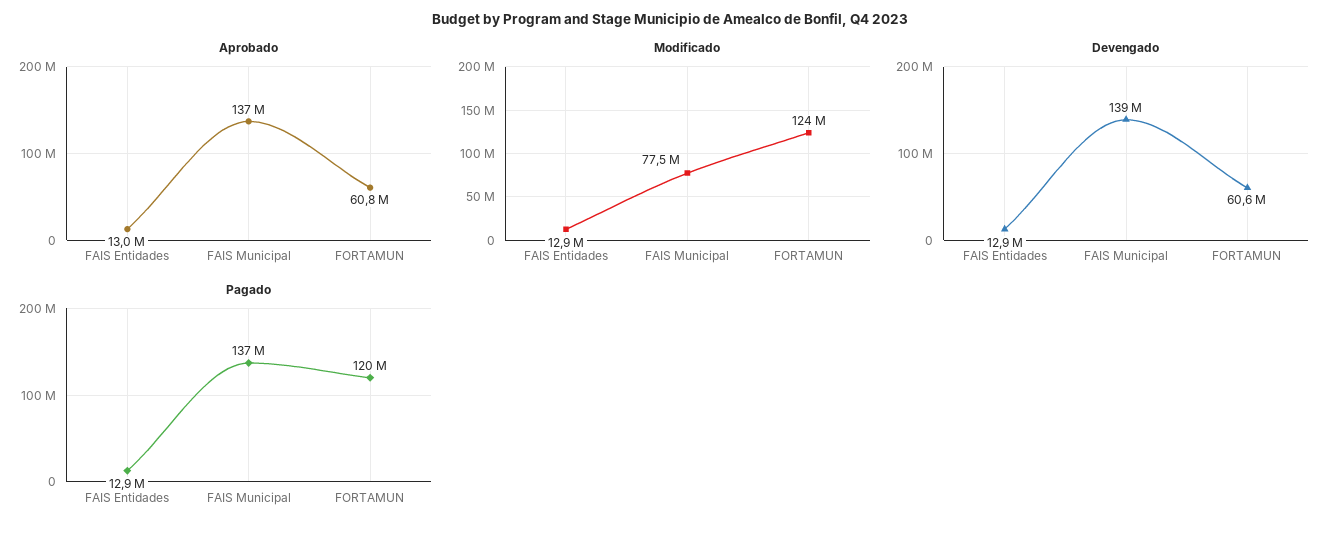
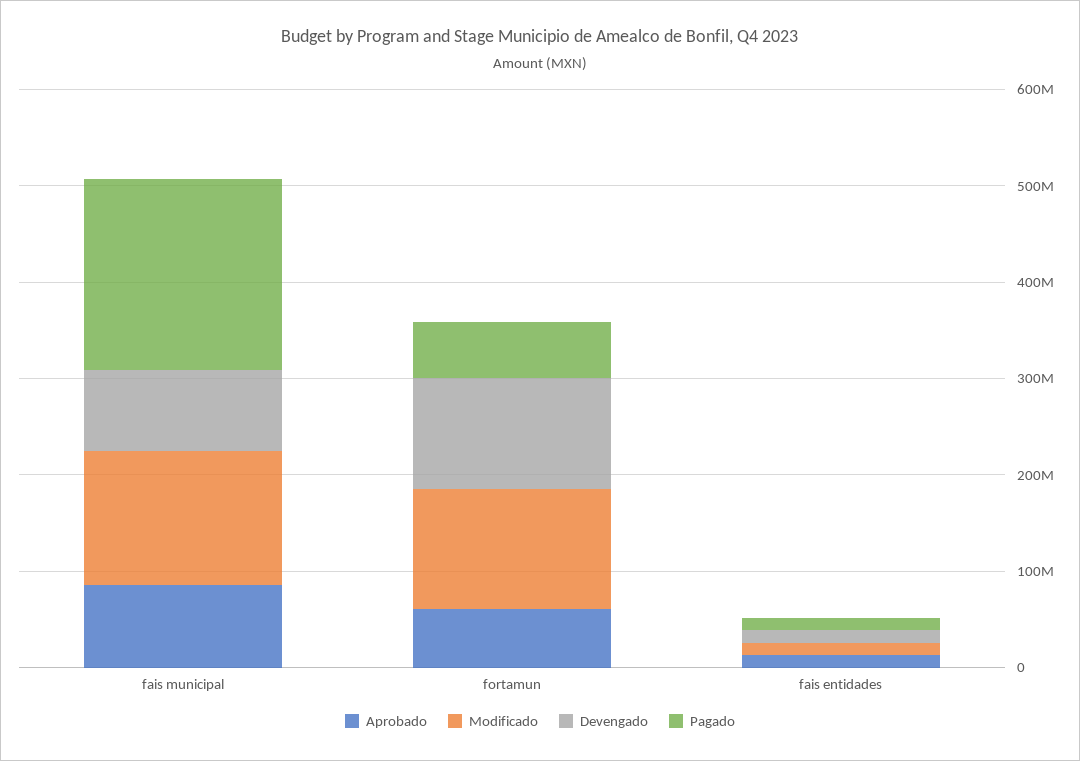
Aprobado, FAIS Municipal: 137000000 -> 80000000
Modificado, FAIS Municipal: 77500000 -> 140000000
Devengado, FAIS Municipal: 139000000 -> 80000000
Devengado, FORTAMUN: 60600000 -> 120000000
Pagado, FAIS Municipal: 137000000 -> 200000000
Pagado, FORTAMUN: 120000000 -> 60000000

